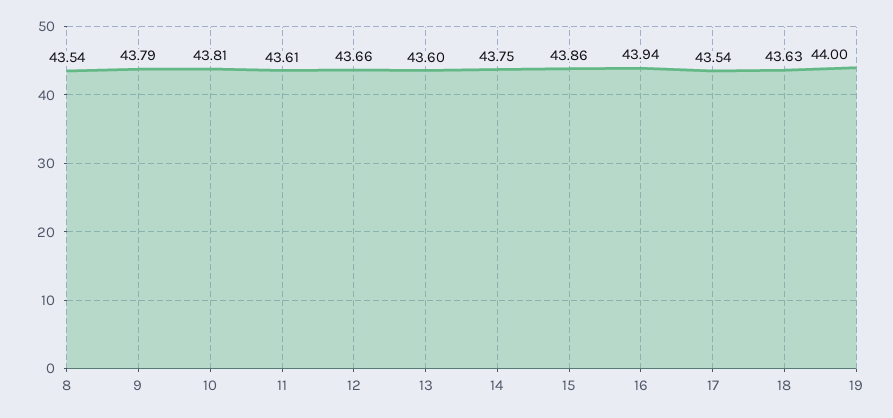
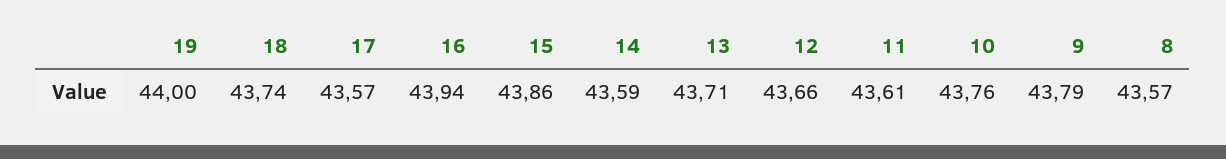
8: 43.54 -> 43.57
10: 43.81 -> 43.76
13: 43.6 -> 43.71
14: 43.75 -> 43.59
17: 43.54 -> 43.57
18: 43.63 -> 43.74

